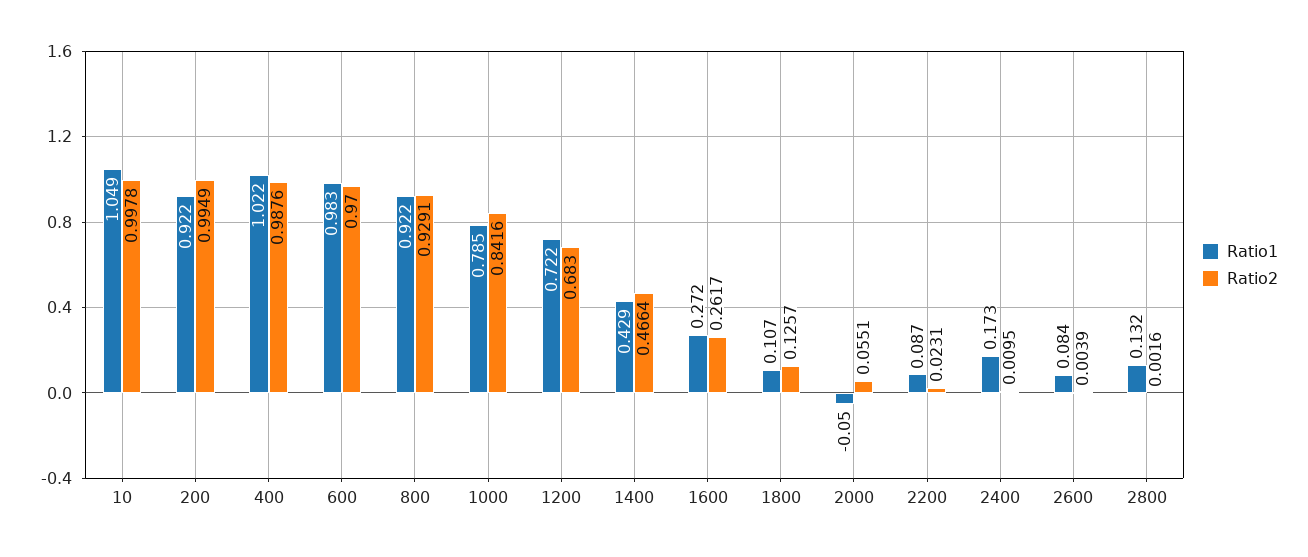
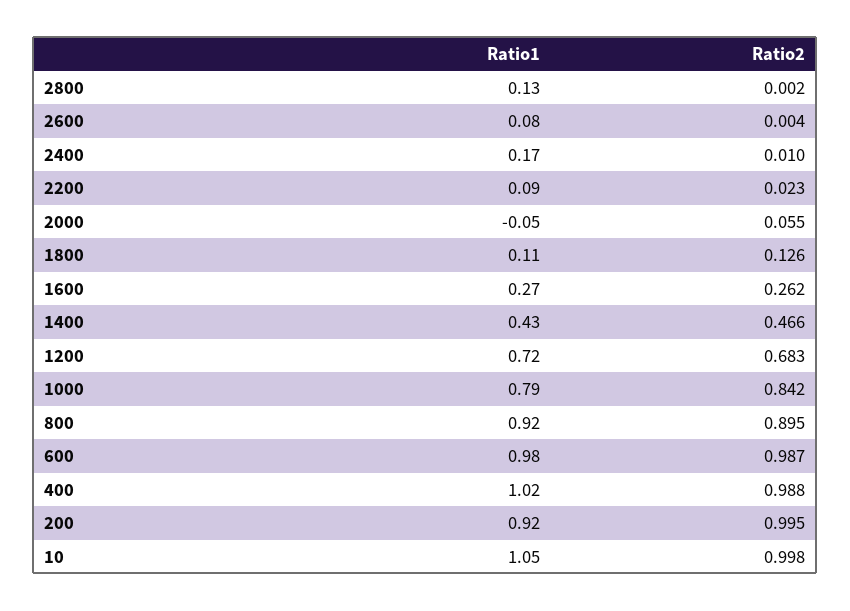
Ratio2, 600: 0.97 -> 0.987
Ratio2, 800: 0.9291 -> 0.895

